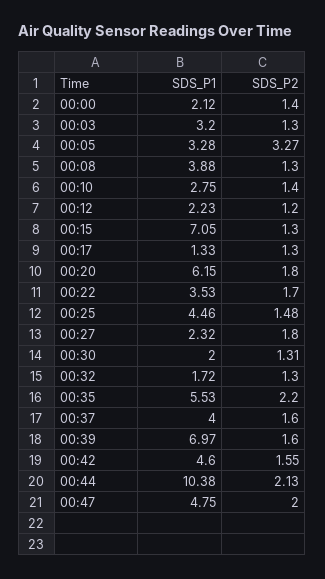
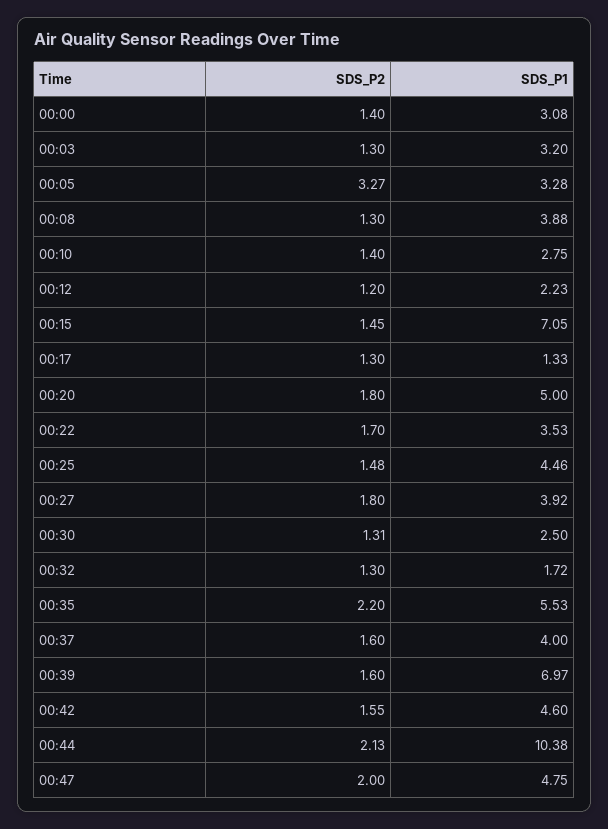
SDS_P1, 00:00: 2.12 -> 3.08
SDS_P2, 00:15: 1.3 -> 1.45
SDS_P1, 00:20: 6.15 -> 5
SDS_P1, 00:27: 2.32 -> 3.92
SDS_P1, 00:30: 2 -> 2.5

